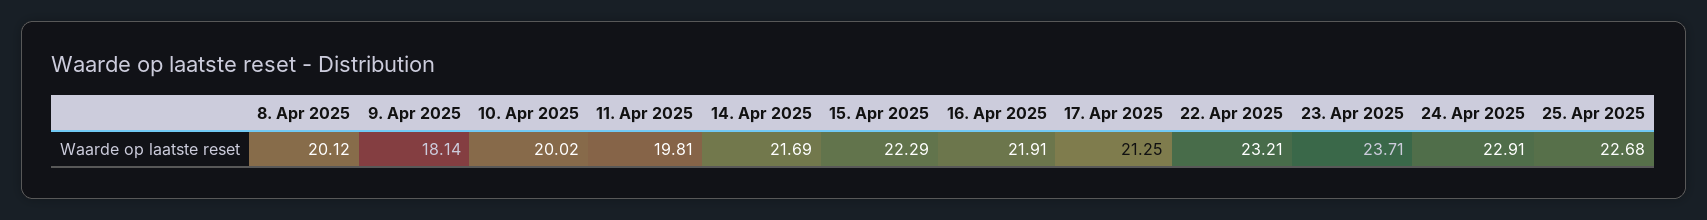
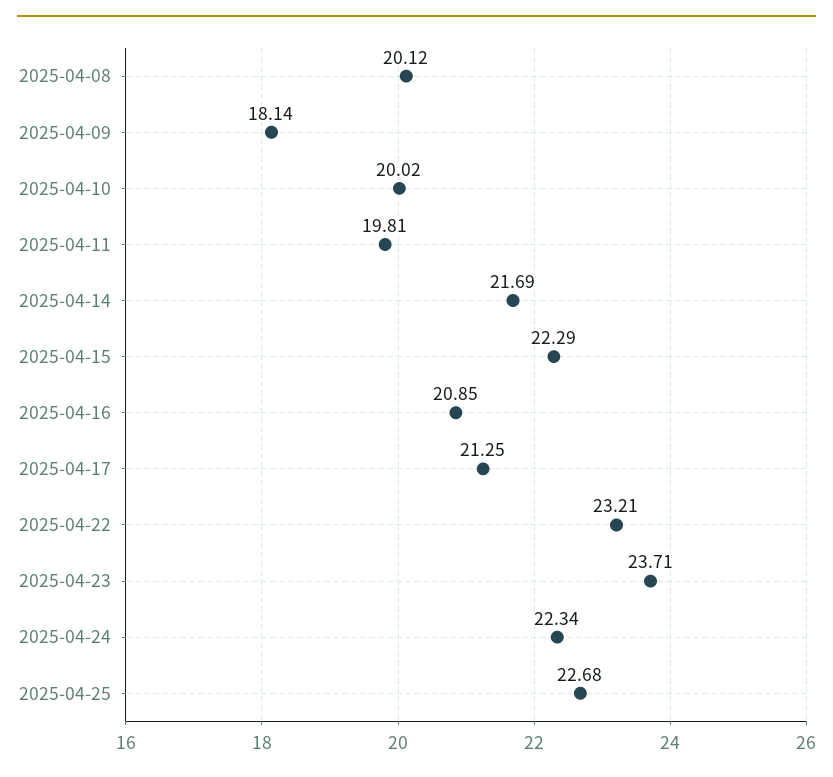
16. Apr 2025: 21.91 -> 20.85
24. Apr 2025: 22.91 -> 22.34

